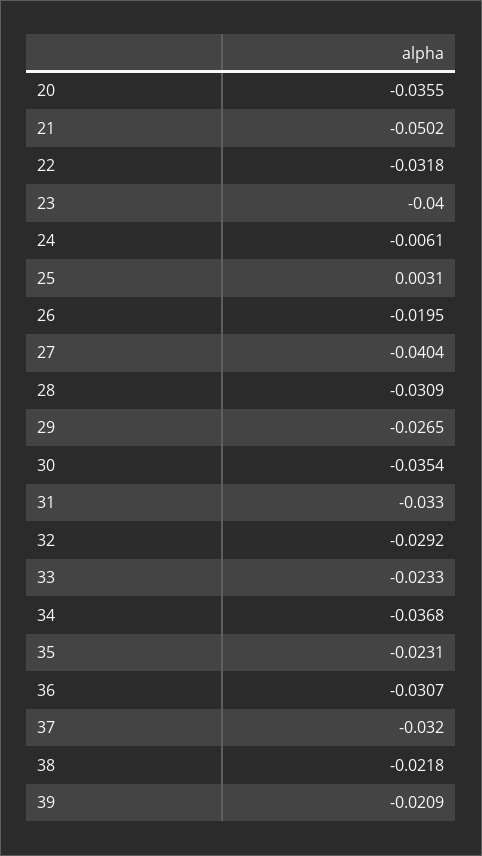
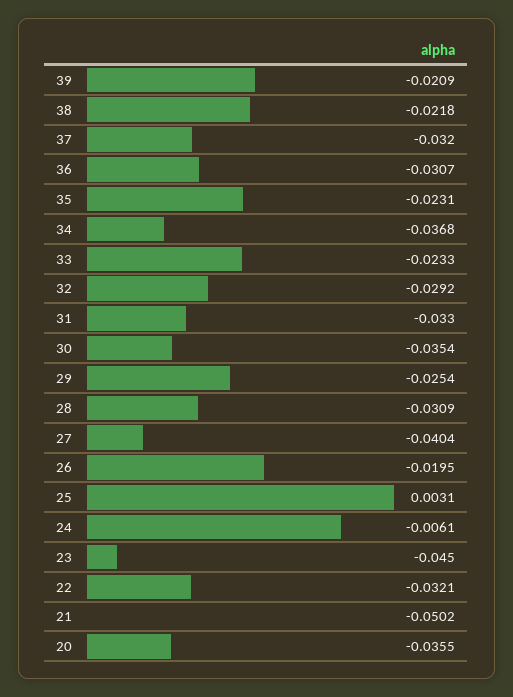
22: -0.0318 -> -0.0321
23: -0.04 -> -0.045
29: -0.0265 -> -0.0254

